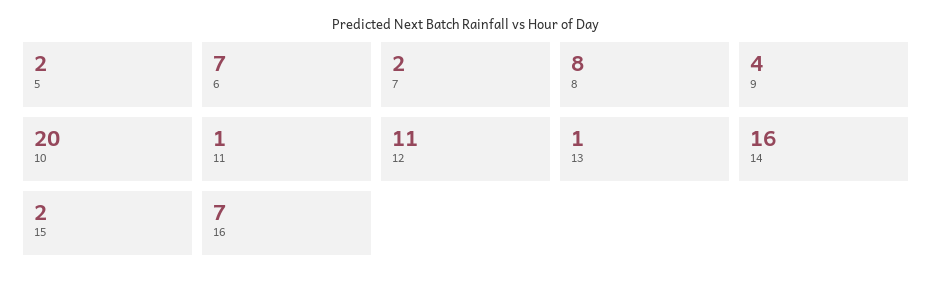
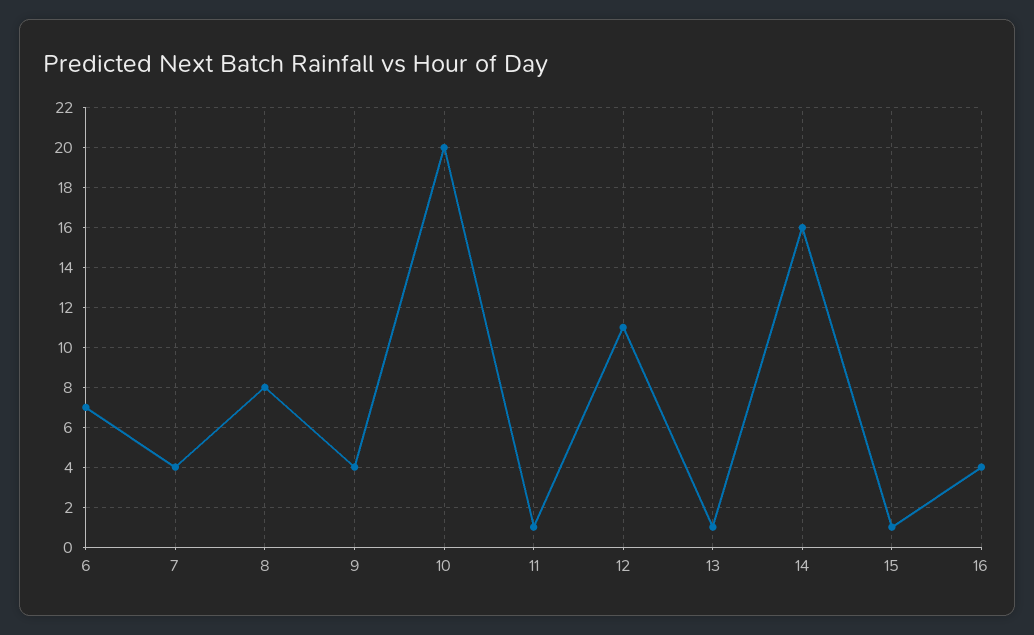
5: 2 -> none
7: 2 -> 4
15: 2 -> 1
16: 7 -> 4

